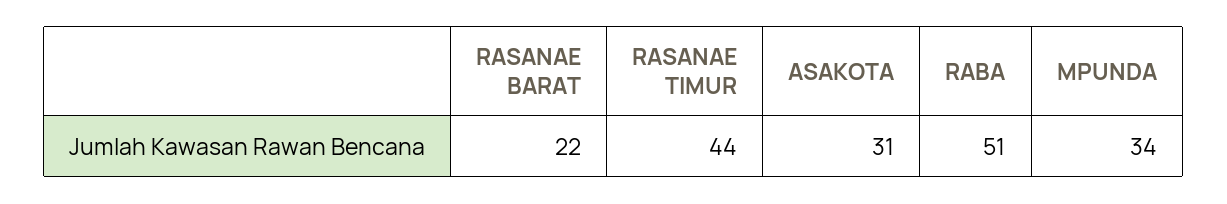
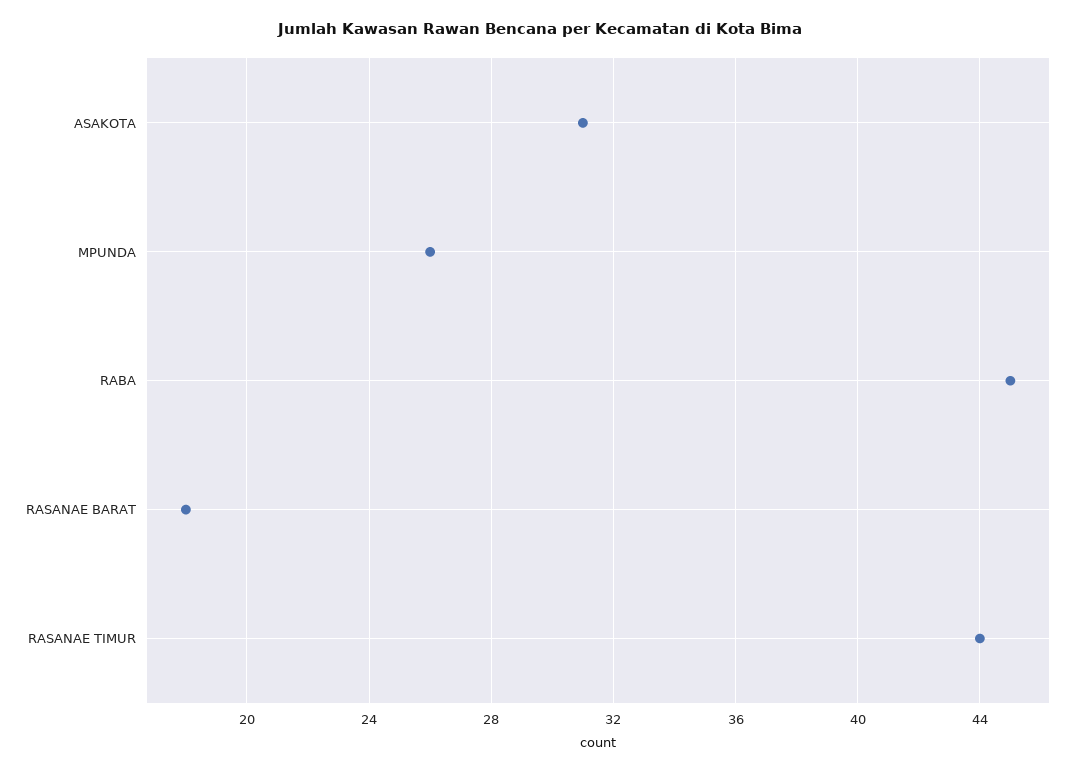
RASANAE BARAT: 22 -> 18
RABA: 51 -> 45
MPUNDA: 34 -> 26

